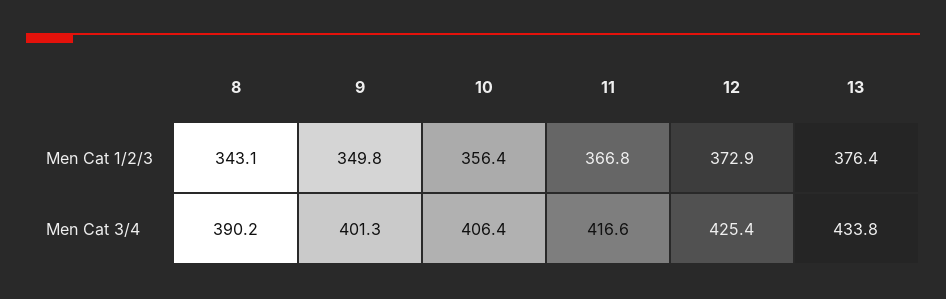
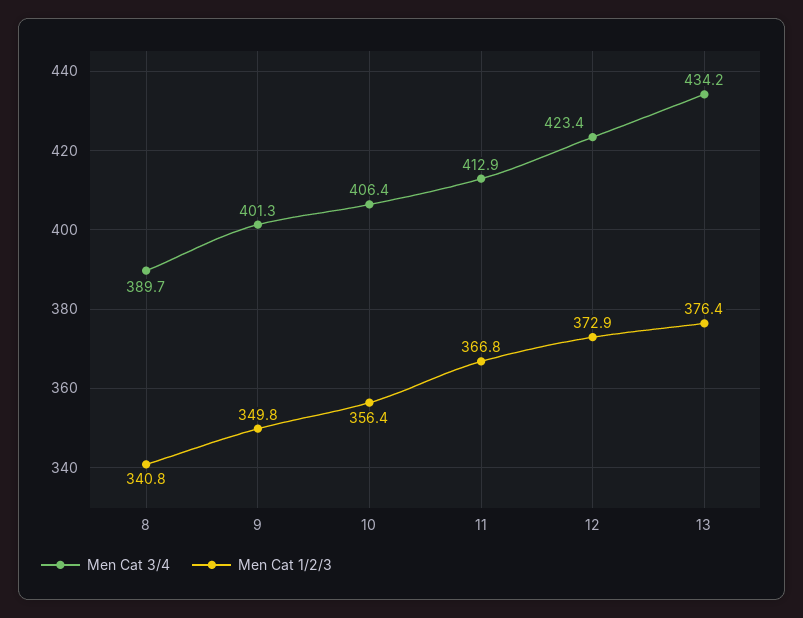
Men Cat 1/2/3, 8: 343.1 -> 340.8
Men Cat 3/4, 8: 390.2 -> 389.7
Men Cat 3/4, 11: 416.6 -> 412.9
Men Cat 3/4, 12: 425.4 -> 423.4
Men Cat 3/4, 13: 433.8 -> 434.2

